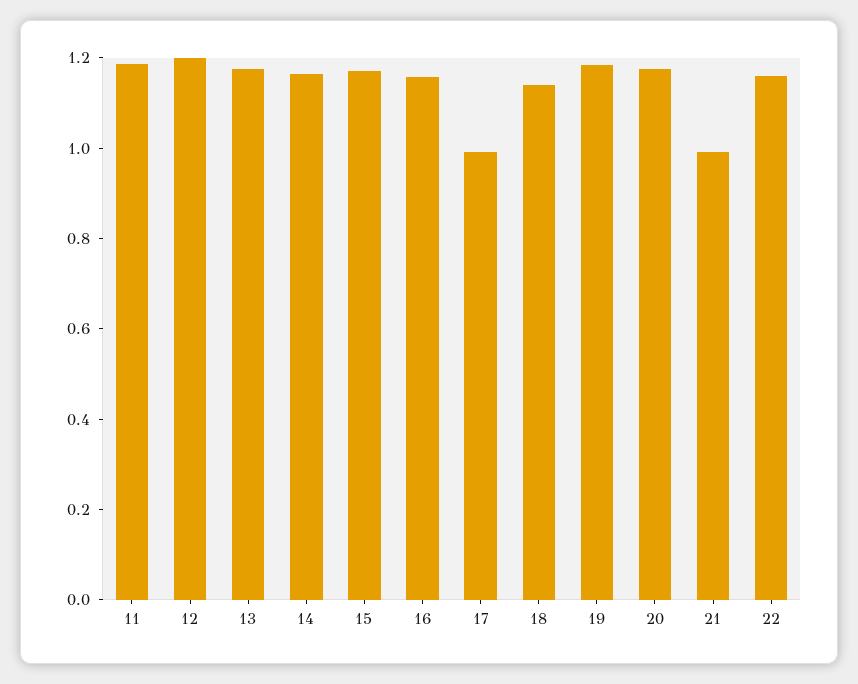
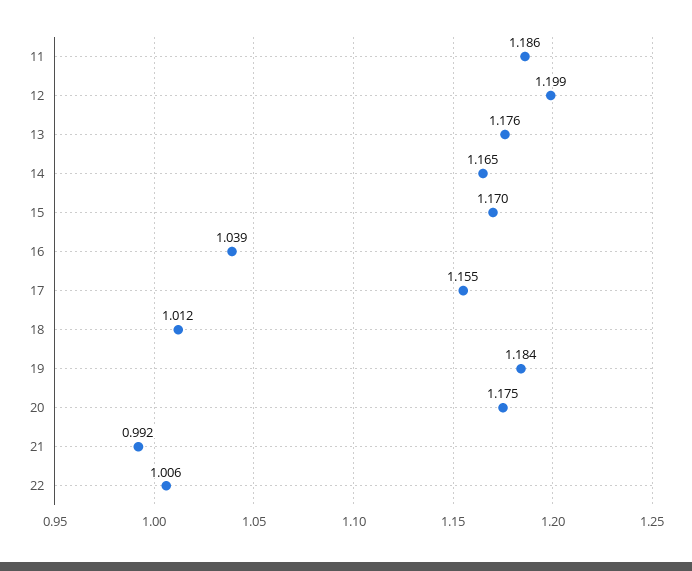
16: 1.15 -> 1.039
17: 1 -> 1.155
18: 1.15 -> 1.012
22: 1.15 -> 1.006

